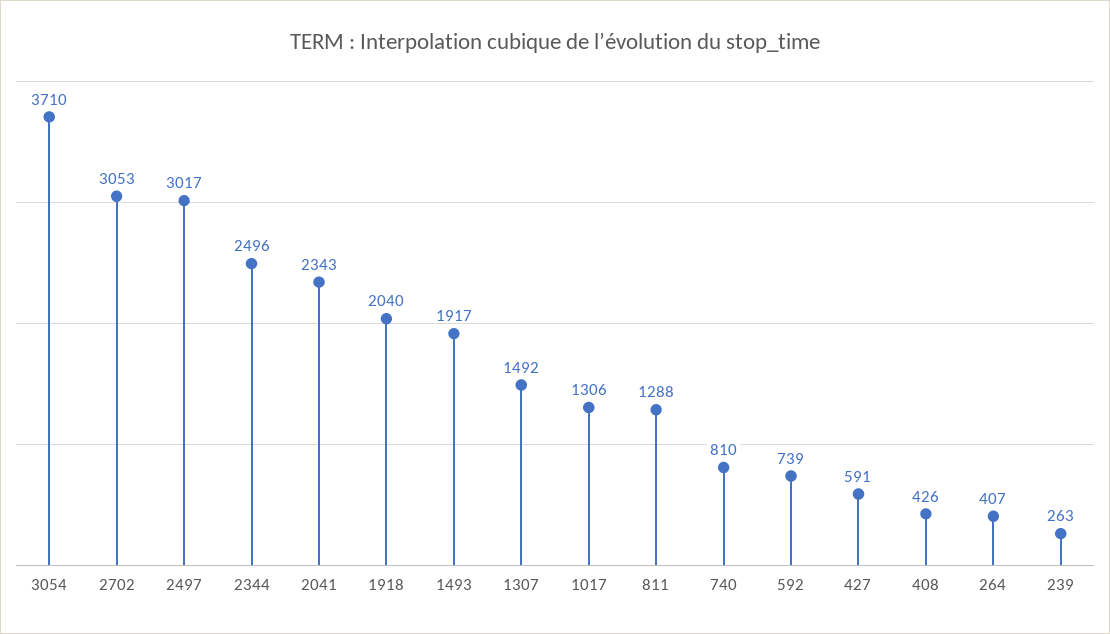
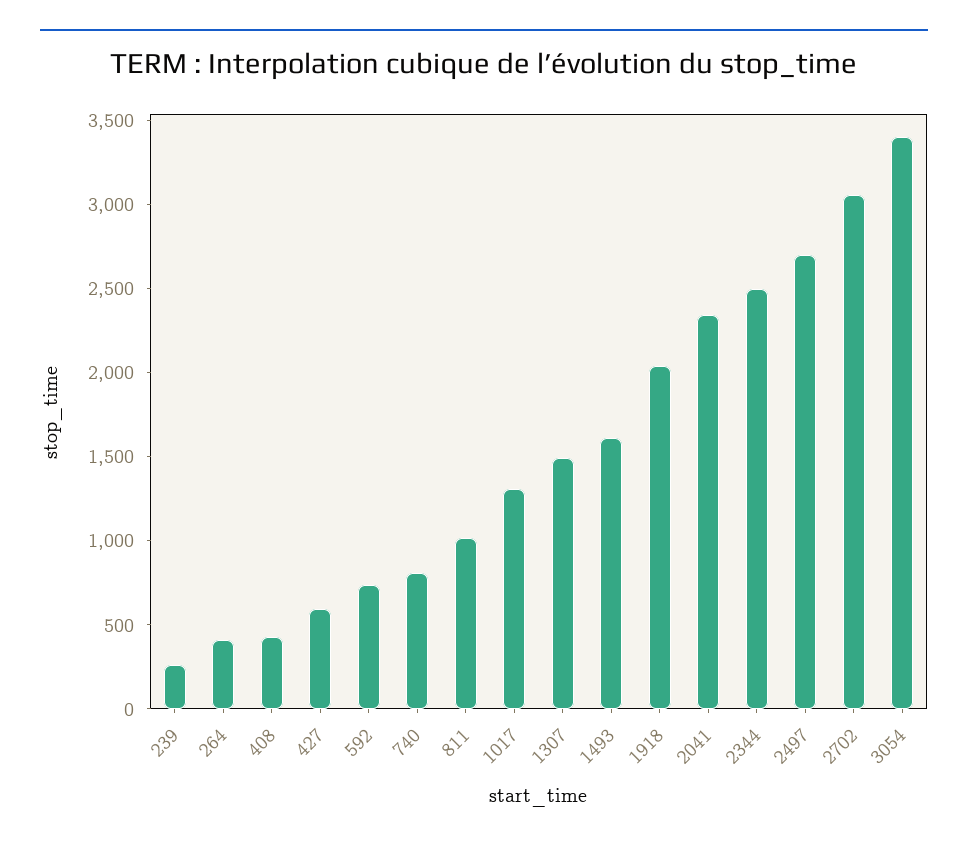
3054: 3710 -> 3400
2497: 3017 -> 2700
1493: 1917 -> 1600
811: 1288 -> 1000

